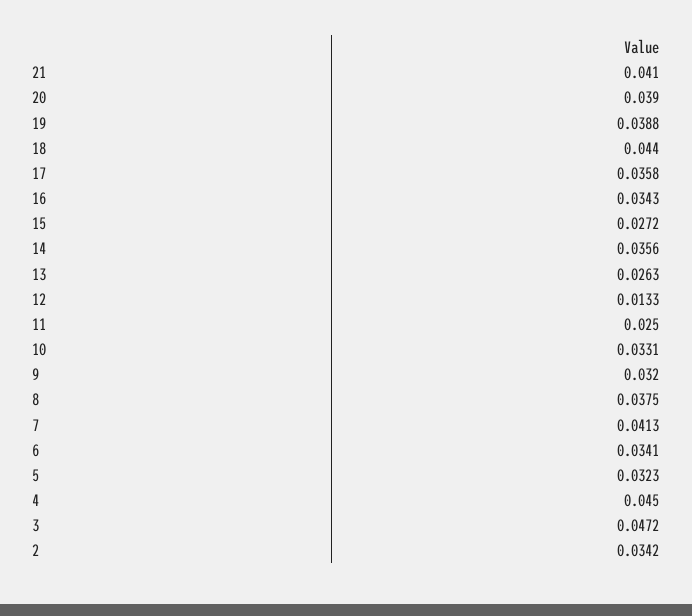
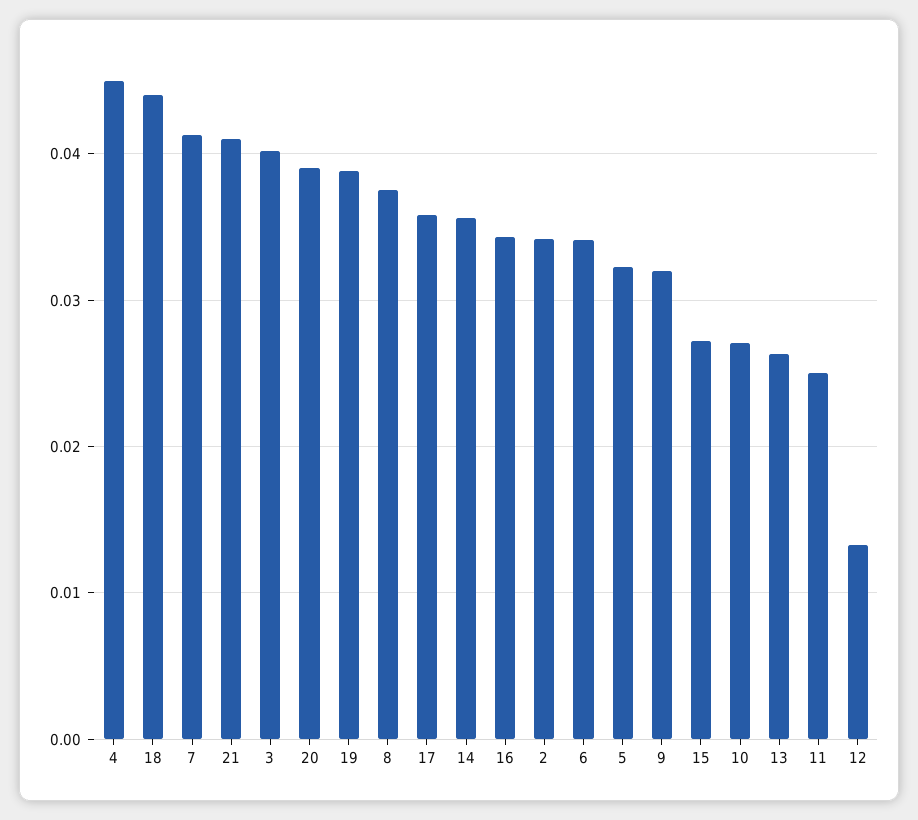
10: 0.0331 -> 0.027
3: 0.0472 -> 0.04

